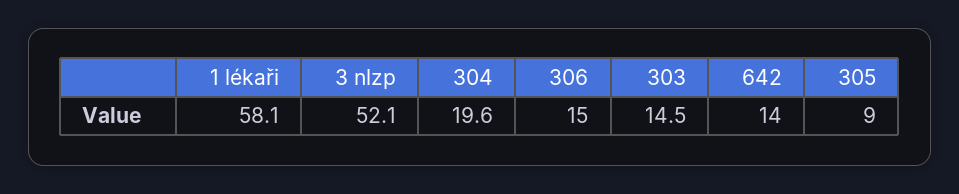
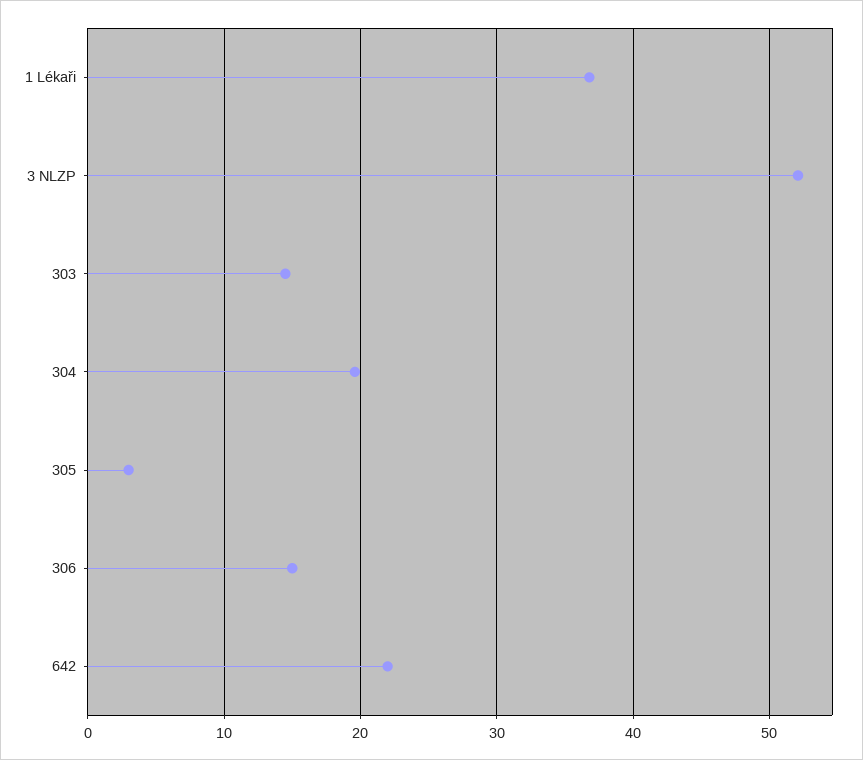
1 lékaři: 58.1 -> 37
642: 14 -> 22
305: 9 -> 3

